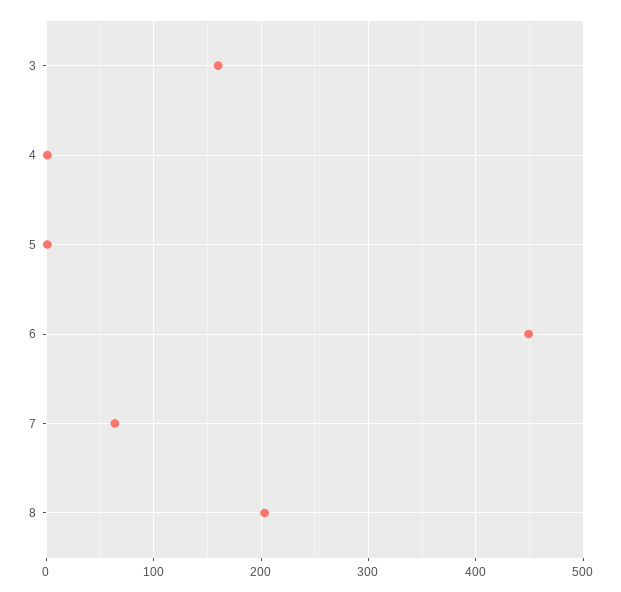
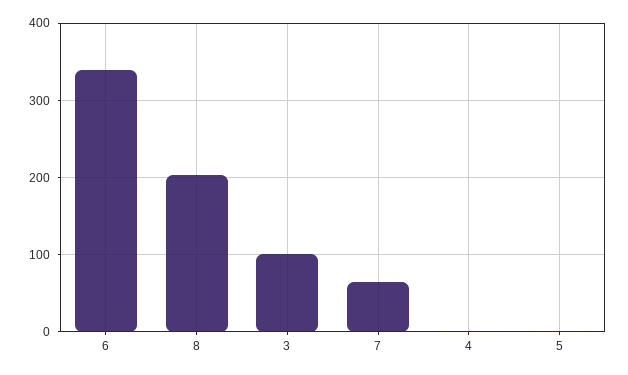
3: 160 -> 100
6: 450 -> 340

